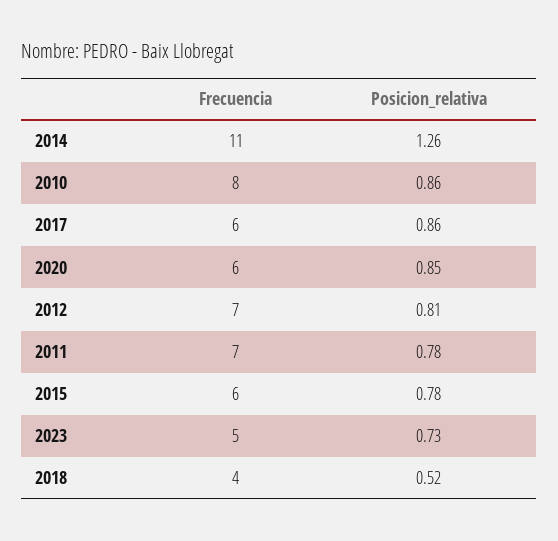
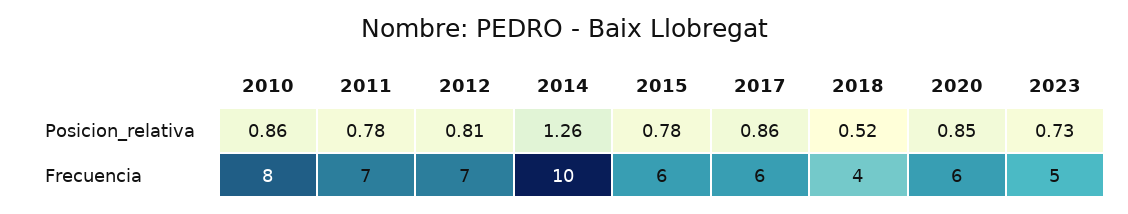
Frecuencia, 2014: 11 -> 10

